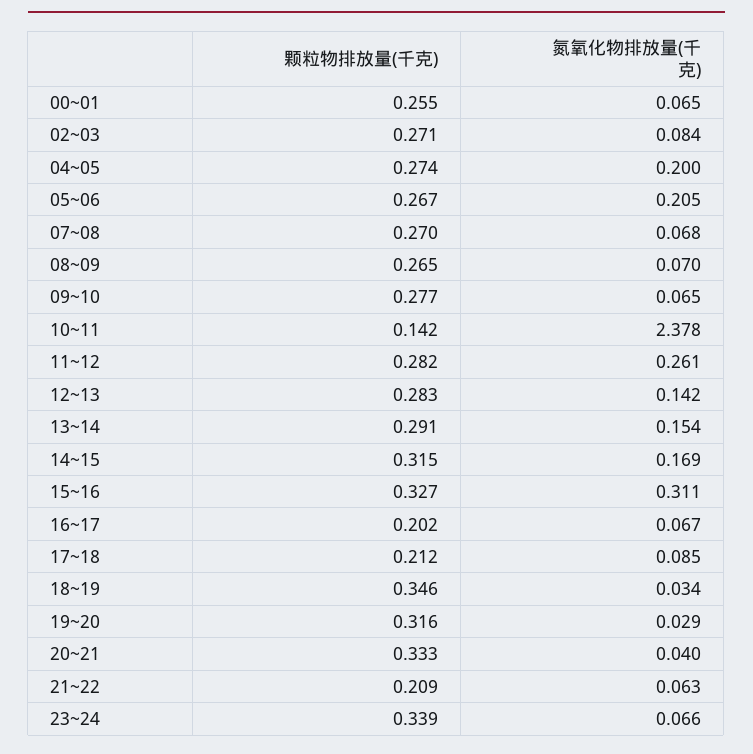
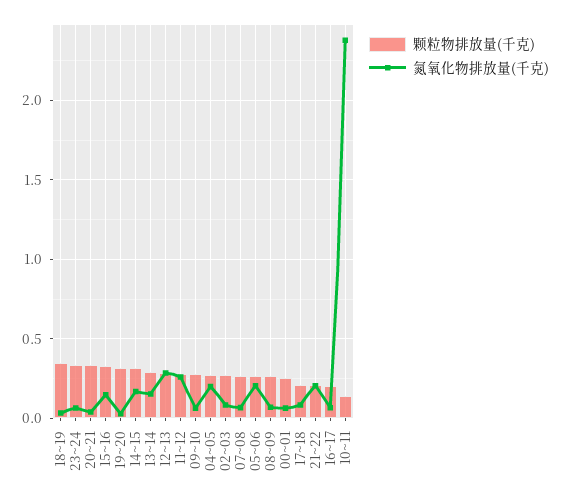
氮氧化物排放量(千克), 12~13: 0.142 -> 0.3
氮氧化物排放量(千克), 15~16: 0.311 -> 0.15
氮氧化物排放量(千克), 21~22: 0.063 -> 0.2

